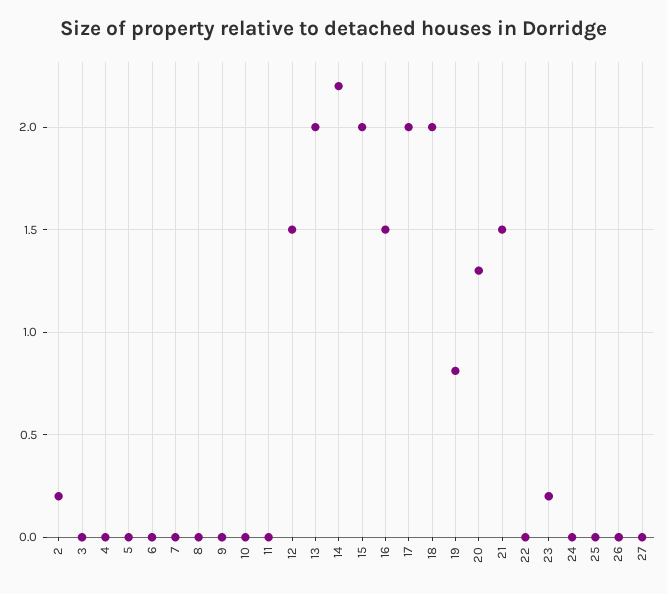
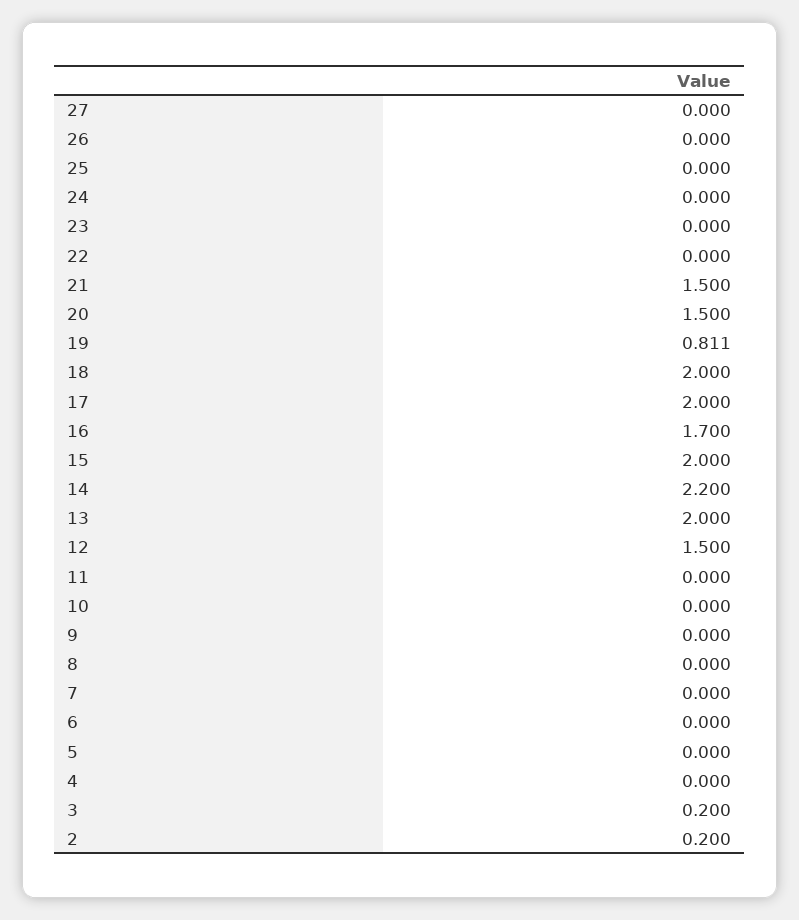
3: 0 -> 0.2
16: 1.5 -> 1.7
20: 1.3 -> 1.5
23: 0.2 -> 0

